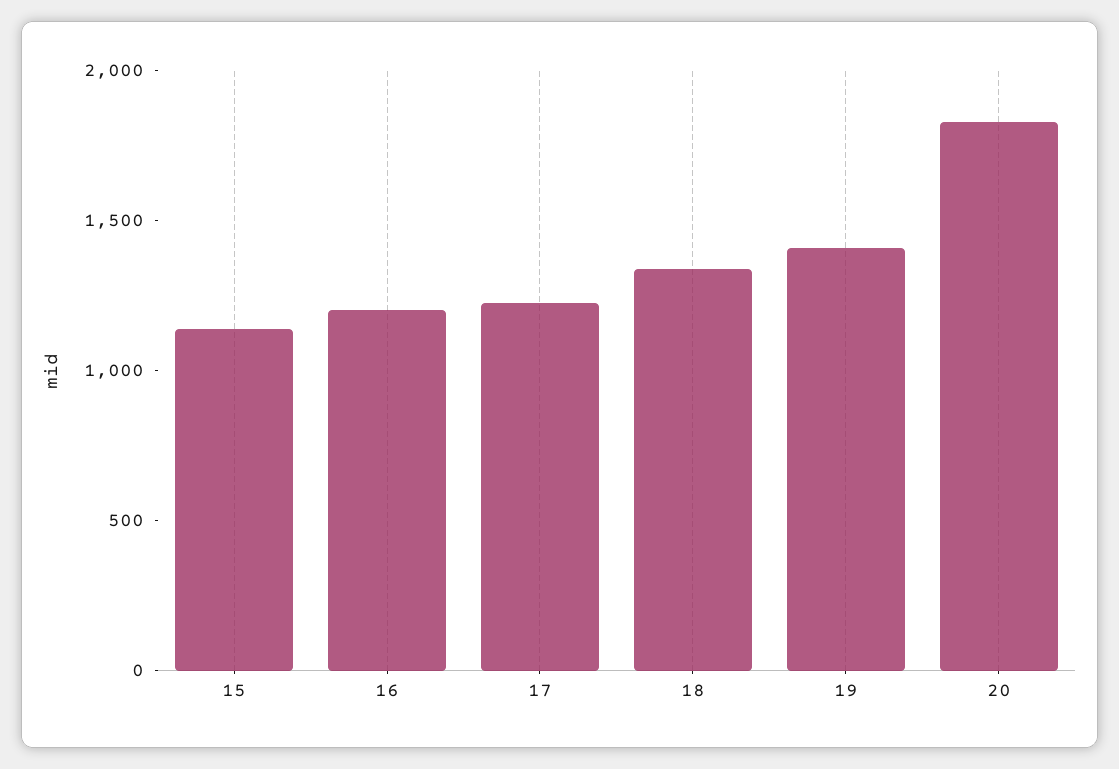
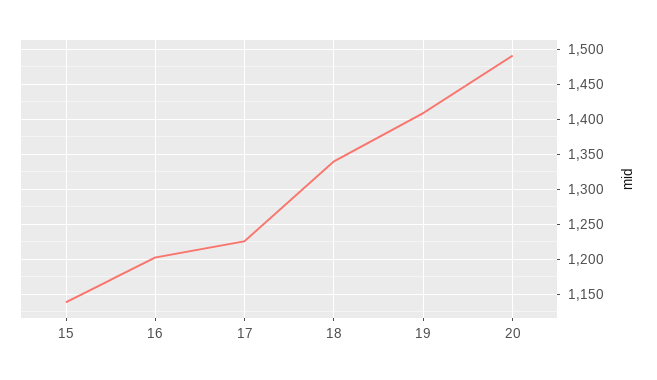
20: 1800 -> 1490

